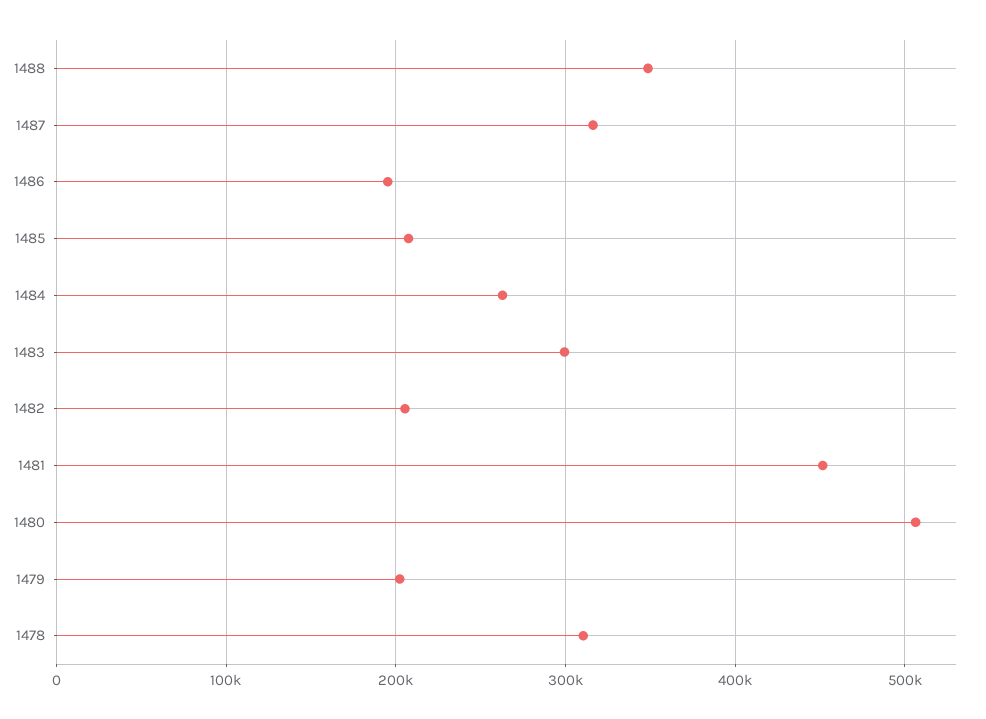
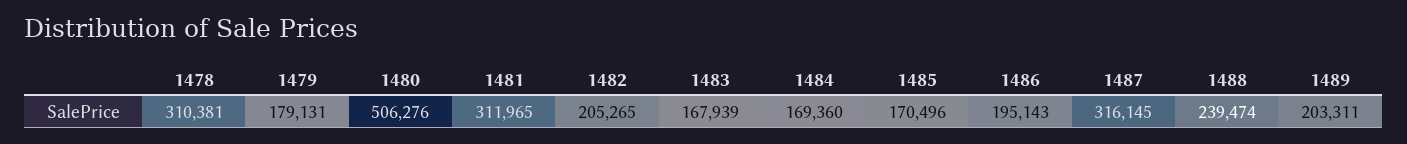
1488: 350000 -> 239474
1485: 210000 -> 170496
1484: 260000 -> 169360
1483: 300000 -> 167939
1481: 450000 -> 311965
1479: 200000 -> 179131
1489: none -> 203311

